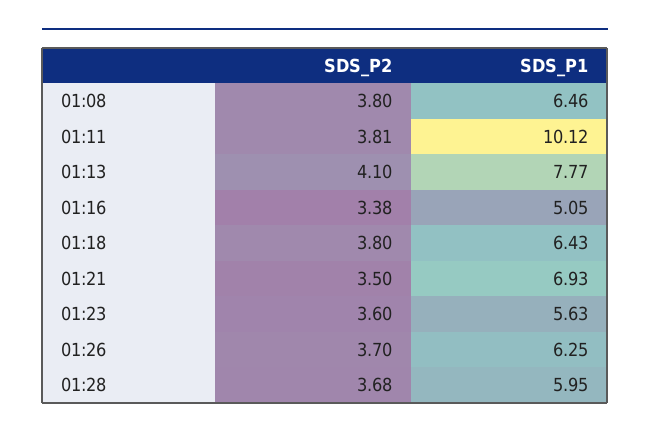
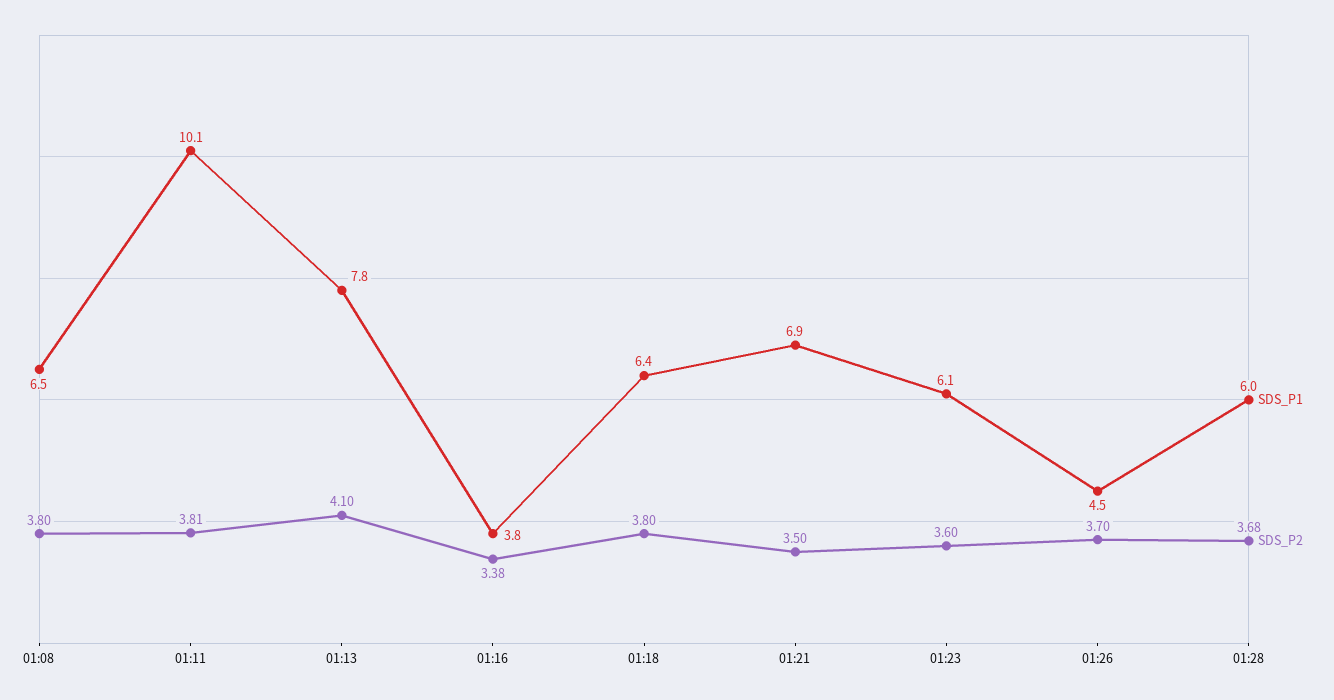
SDS_P1, 01:16: 5.05 -> 3.8
SDS_P1, 01:23: 5.63 -> 6.1
SDS_P1, 01:26: 6.25 -> 4.5

